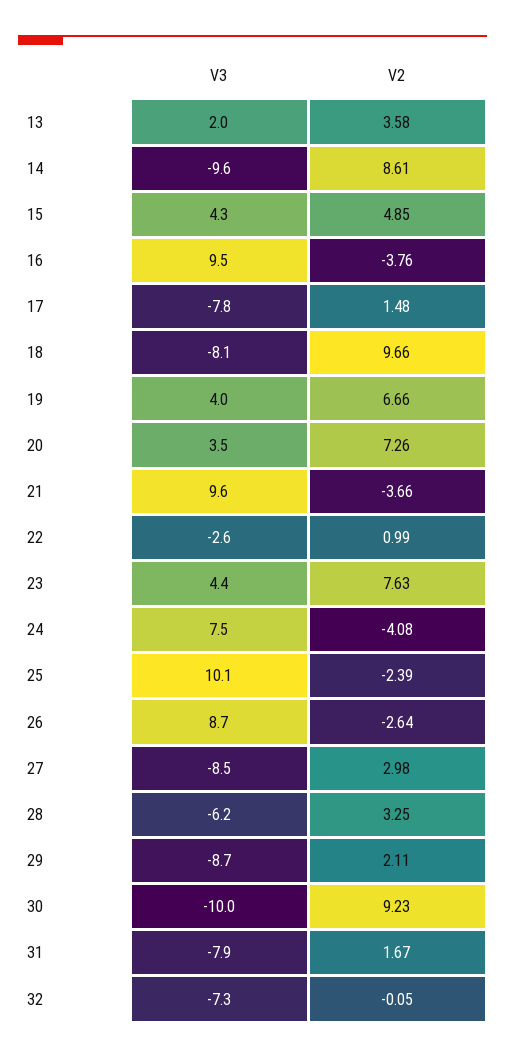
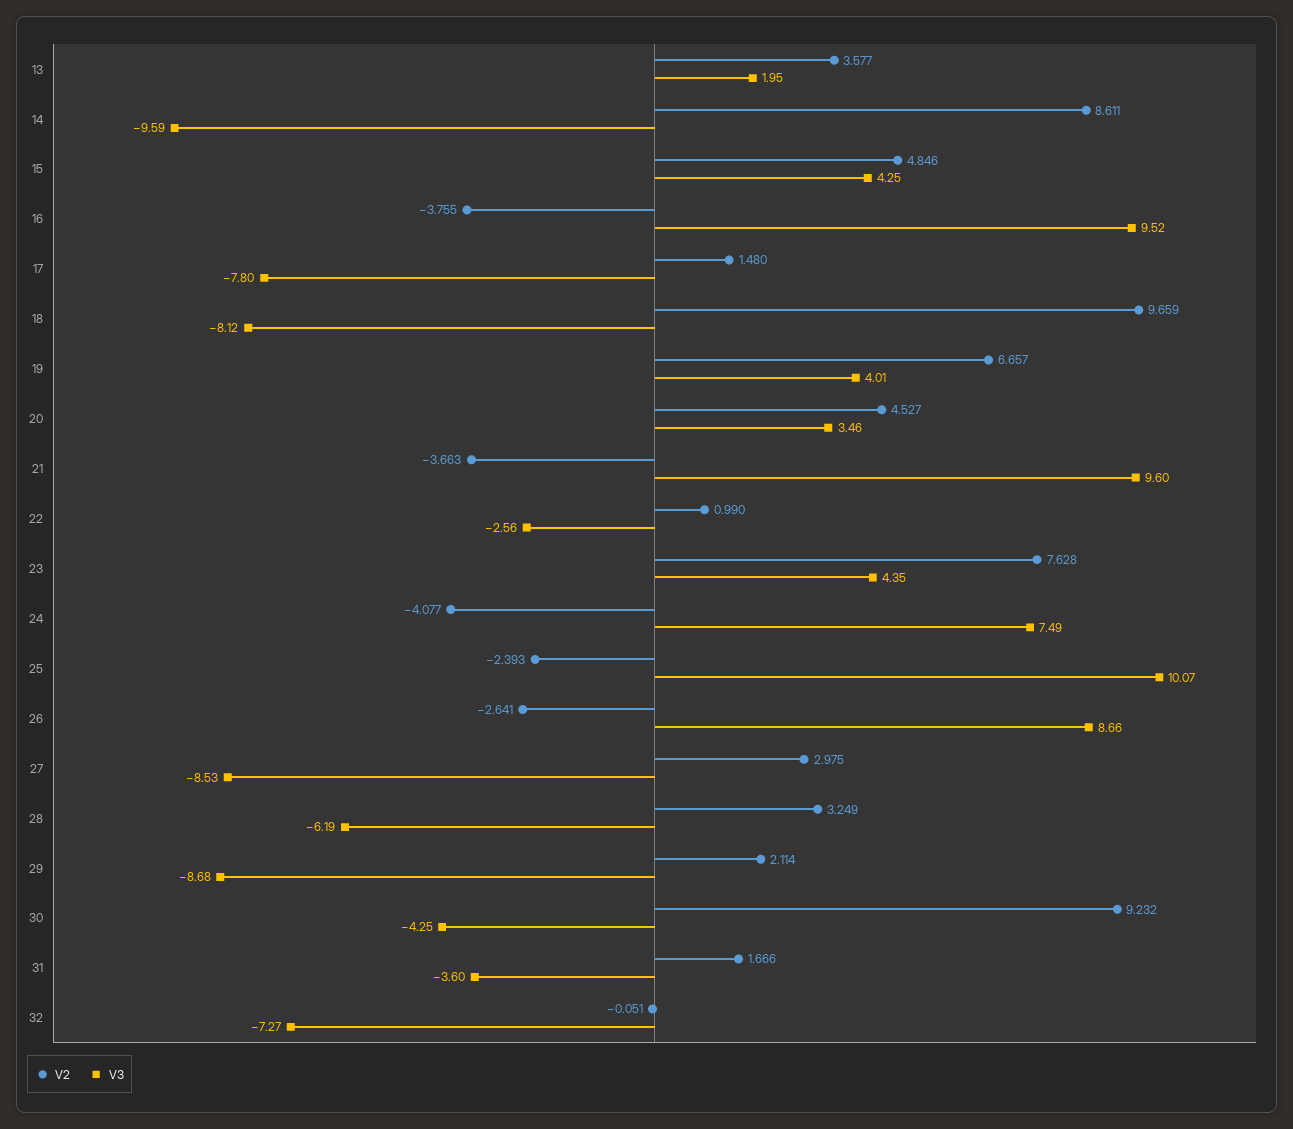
V2, 20: 7.26 -> 4.527
V3, 30: -10 -> -4.25
V3, 31: -7.9 -> -3.6

